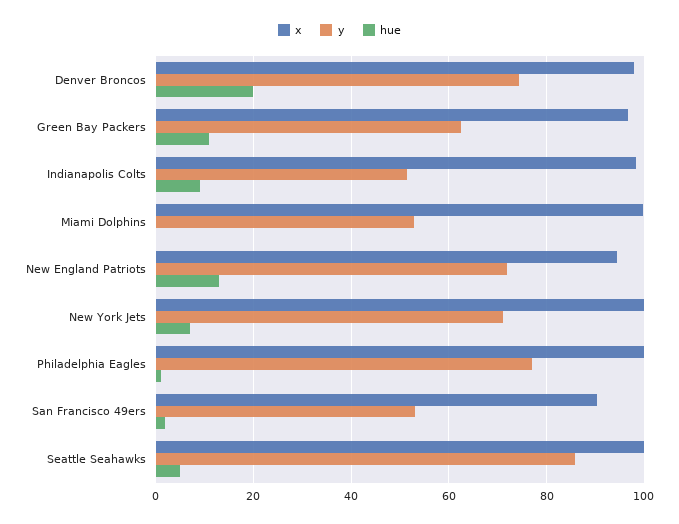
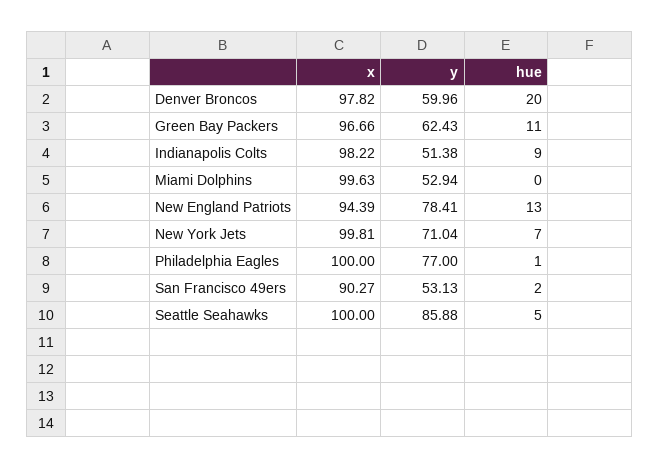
y, Denver Broncos: 74 -> 59.96
y, New England Patriots: 72 -> 78.41

